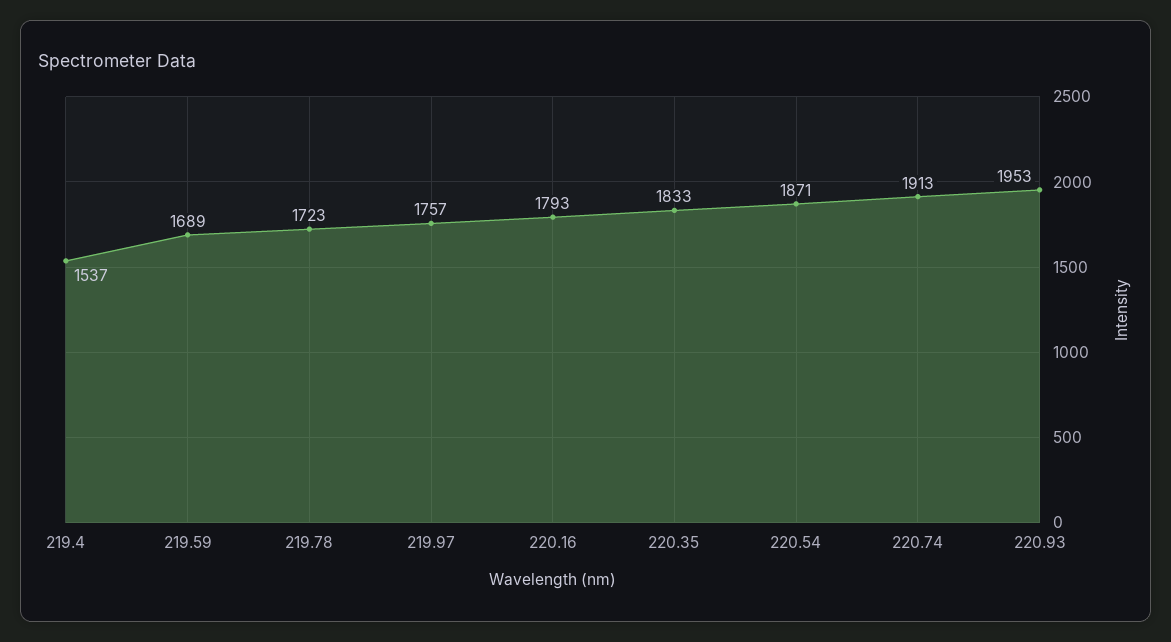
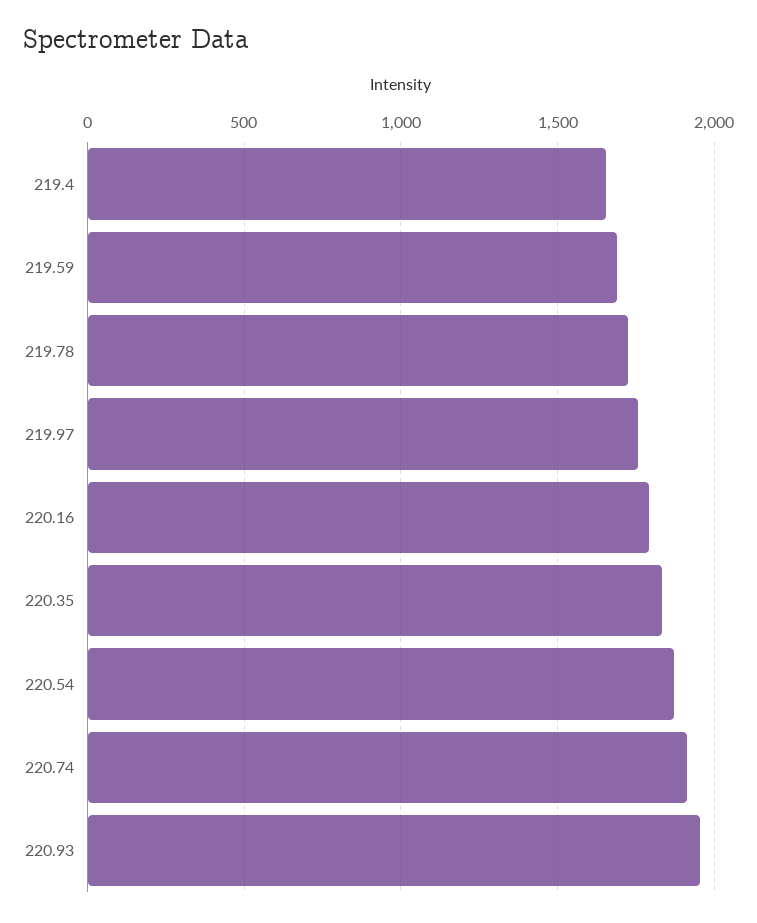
219.4: 1537 -> 1650

